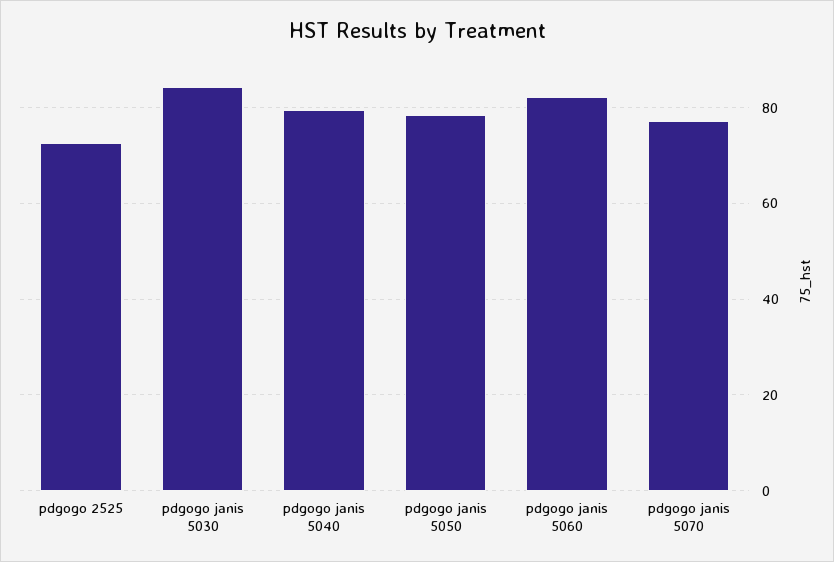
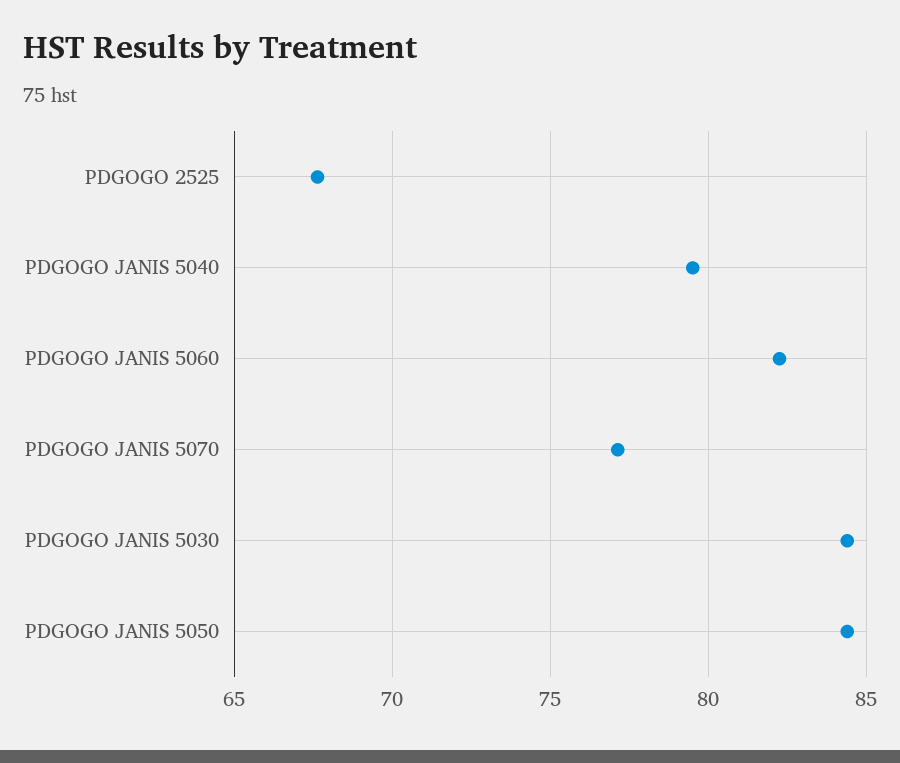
pdgogo 2525: 72 -> 67.5
pdgogo janis 5050: 78 -> 84.5

